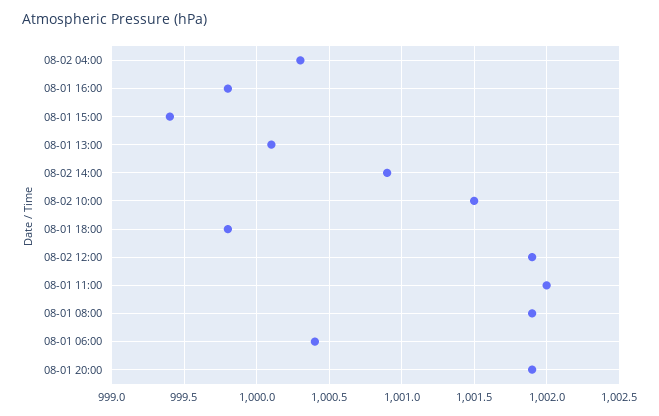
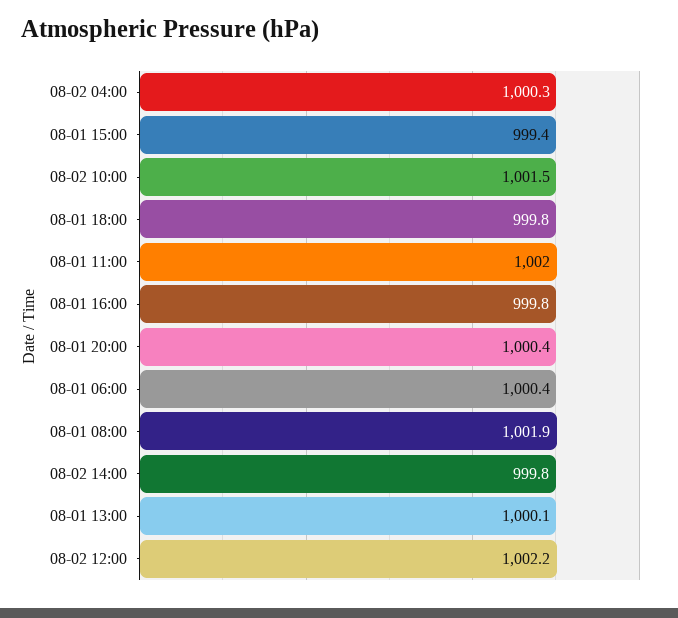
08-02 14:00: 1000.9 -> 999.8
08-02 12:00: 1001.9 -> 1002.2
08-01 20:00: 1001.9 -> 1000.4

